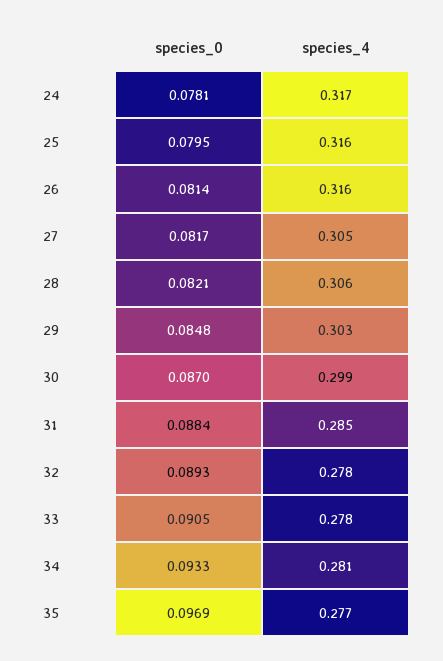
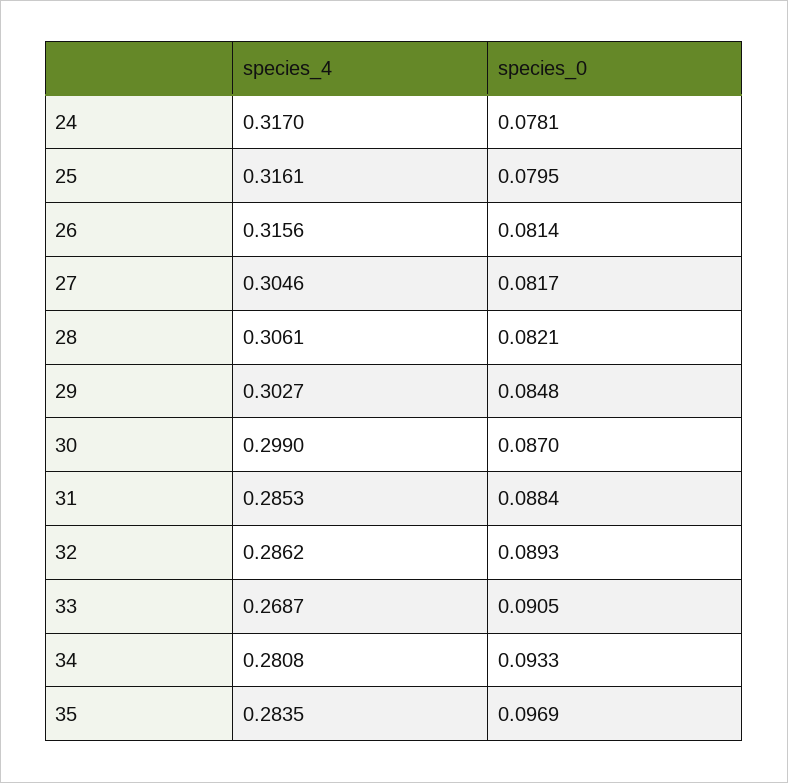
species_4, 32: 0.278 -> 0.2862
species_4, 33: 0.278 -> 0.2687
species_4, 35: 0.277 -> 0.2835

